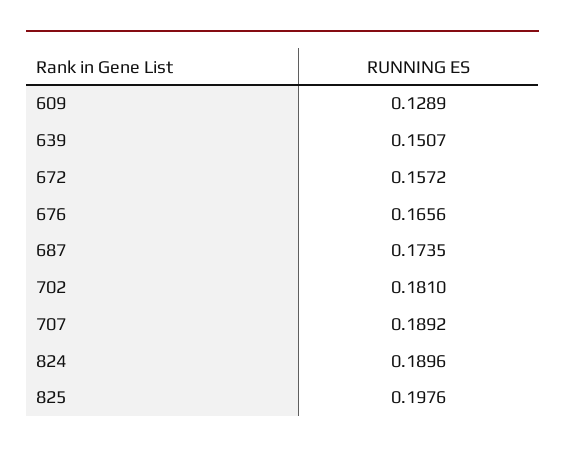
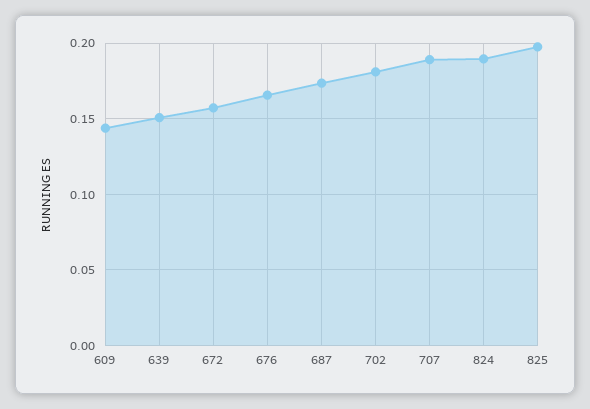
609: 0.1289 -> 0.145

